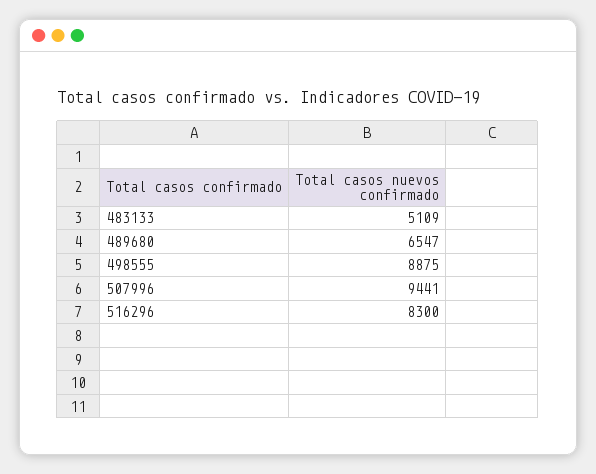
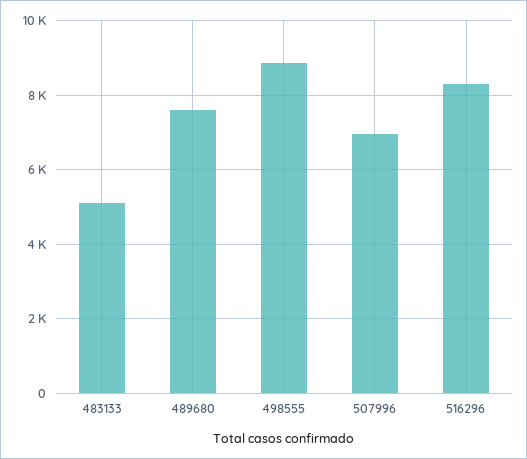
489680: 6547 -> 7600
507996: 9441 -> 7000

